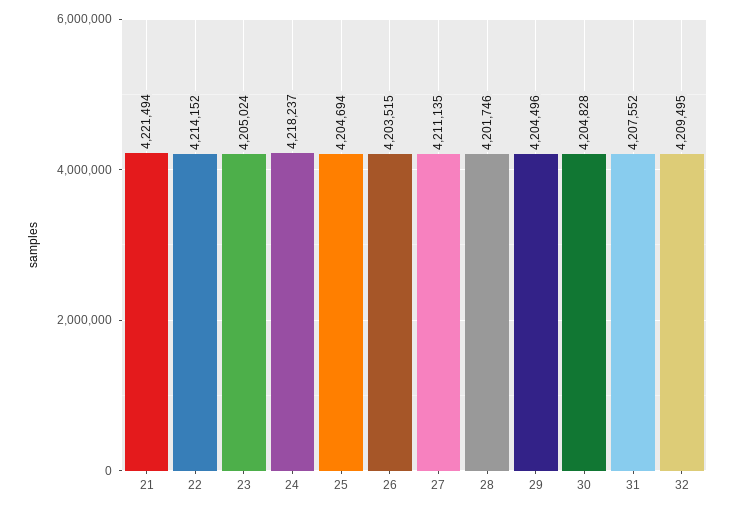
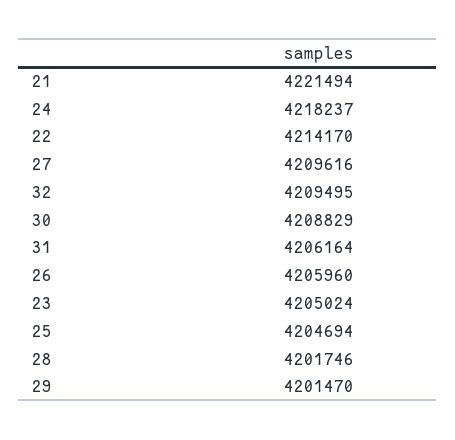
22: 4214152 -> 4214170
26: 4203515 -> 4205960
27: 4211135 -> 4209616
29: 4204496 -> 4201470
30: 4204828 -> 4208829
31: 4207552 -> 4206164

